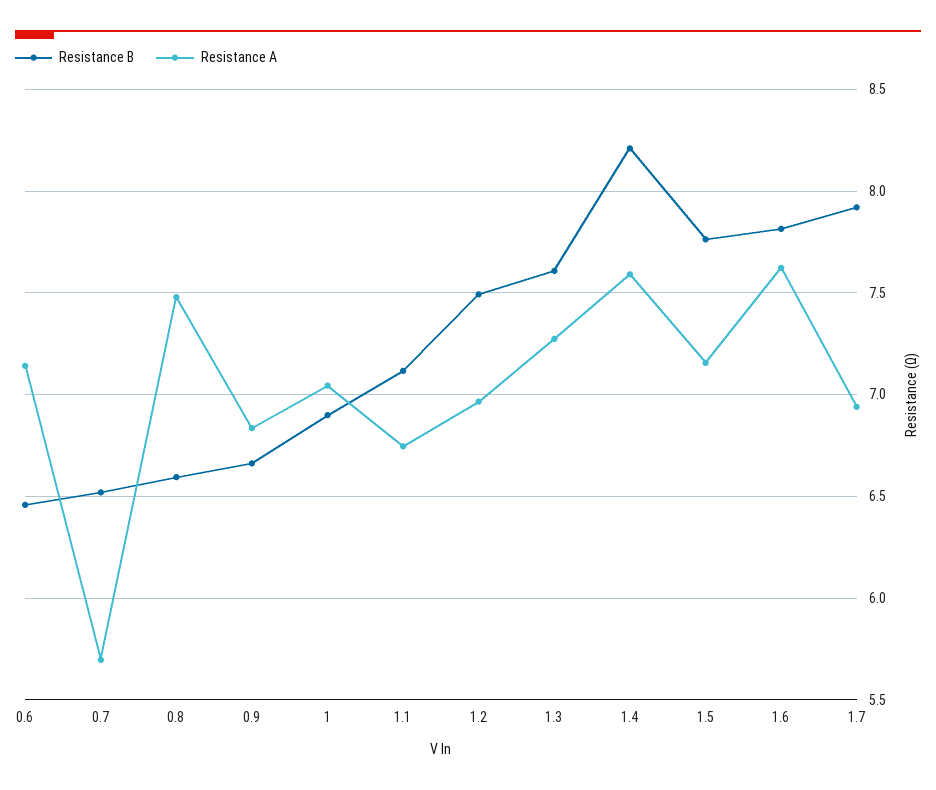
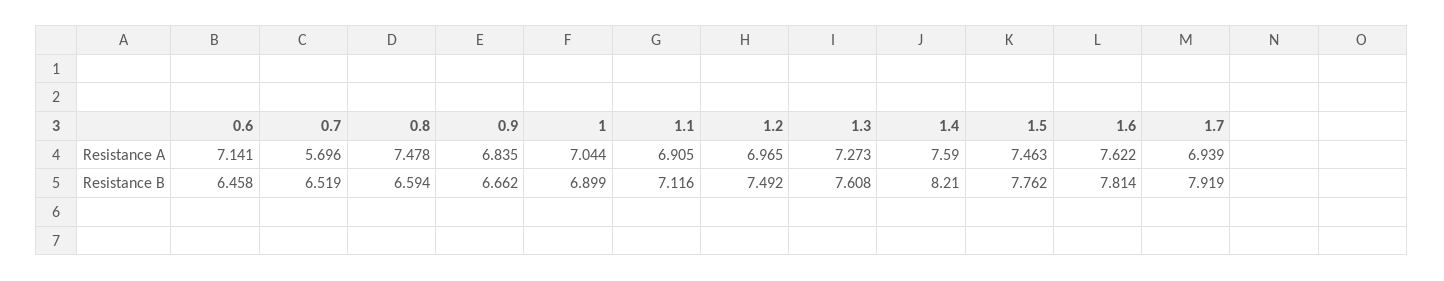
Resistance A, 1.1: 6.75 -> 6.905
Resistance A, 1.5: 7.15 -> 7.463

